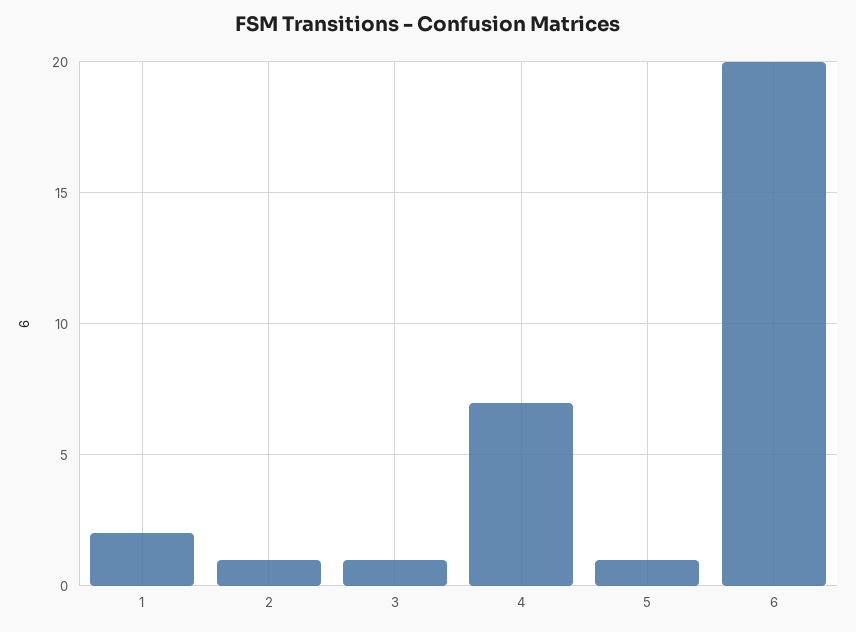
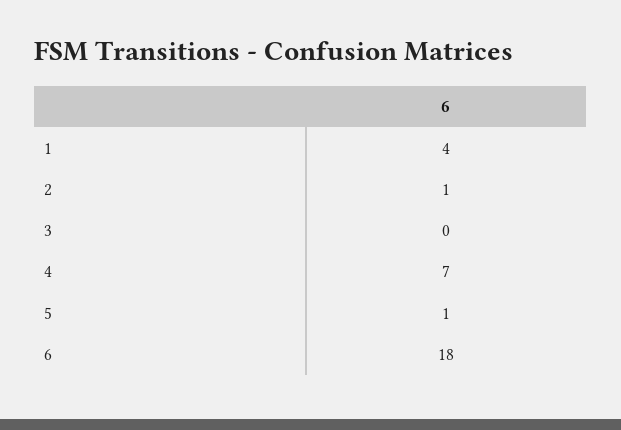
1: 2 -> 4
3: 1 -> 0
6: 20 -> 18

